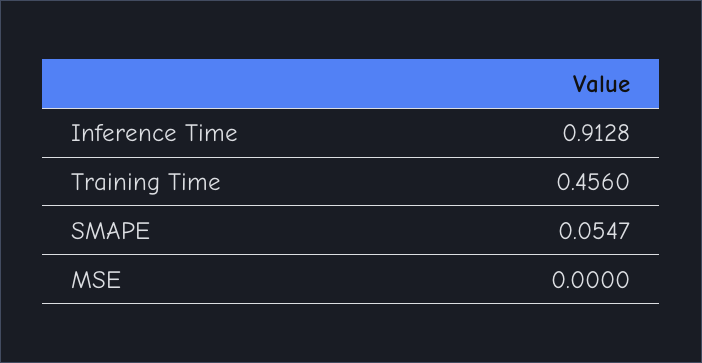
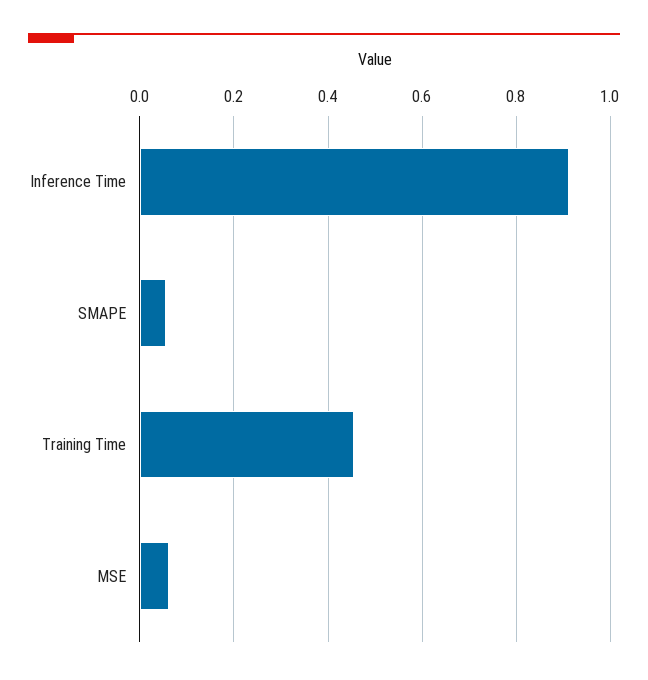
MSE: 0 -> 0.06

